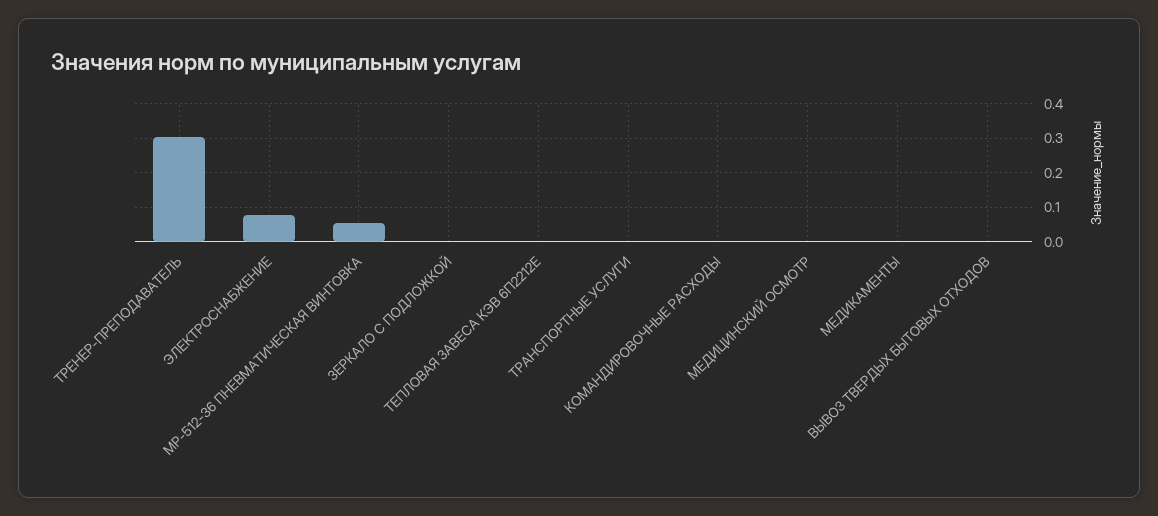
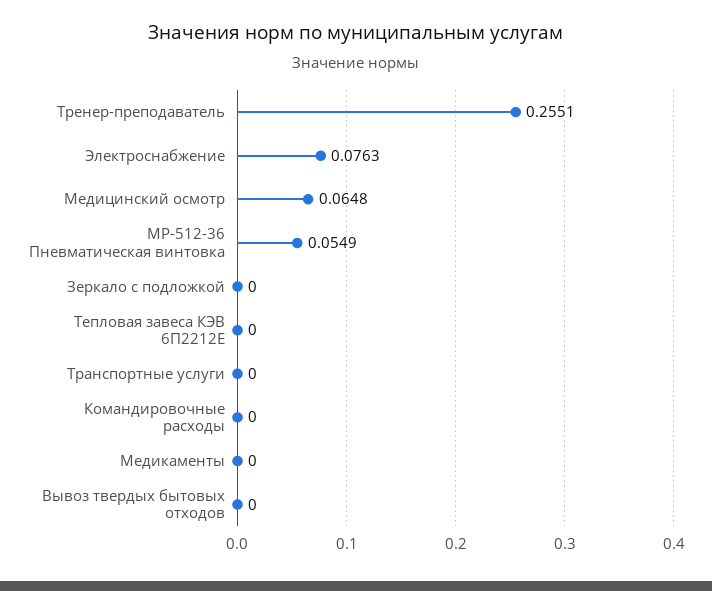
ТРЕНЕР-ПРЕПОДАВАТЕЛЬ: 0.3 -> 0.2551
МЕДИЦИНСКИЙ ОСМОТР: 0 -> 0.0648

